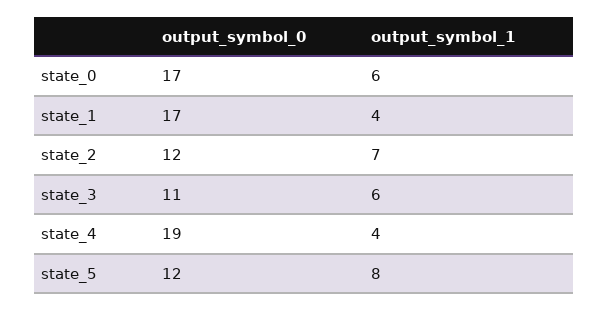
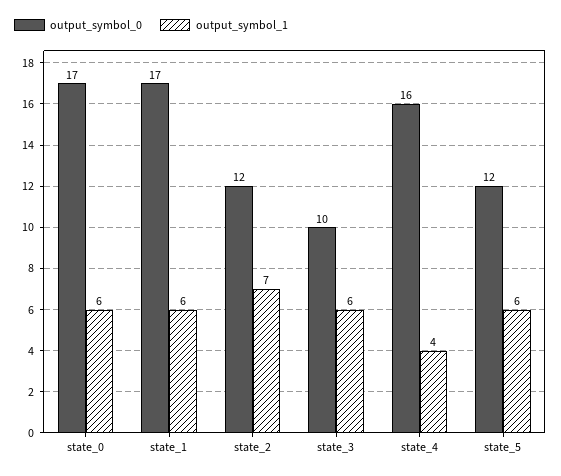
output_symbol_1, state_1: 4 -> 6
output_symbol_0, state_3: 11 -> 10
output_symbol_0, state_4: 19 -> 16
output_symbol_1, state_5: 8 -> 6

